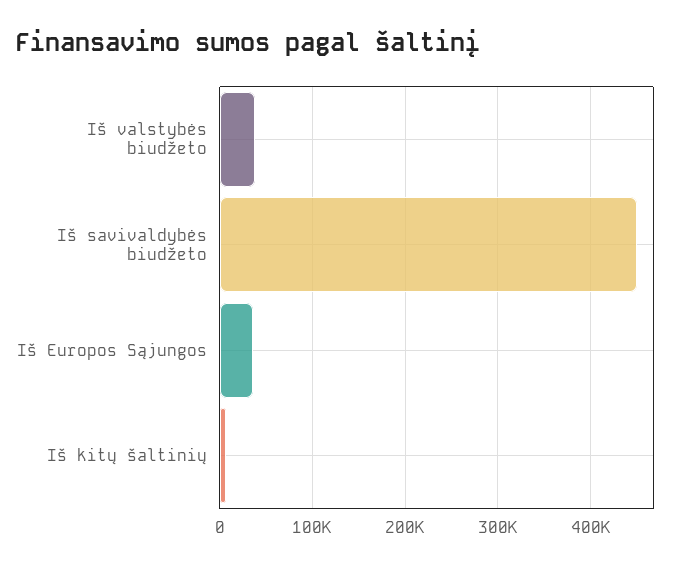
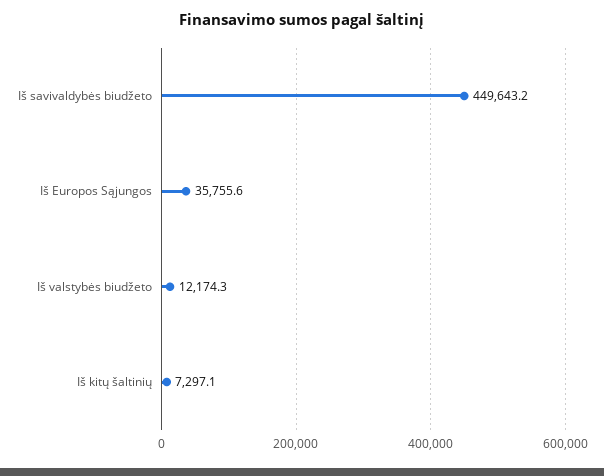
Iš valstybės biudžeto: 40000 -> 12174.3

